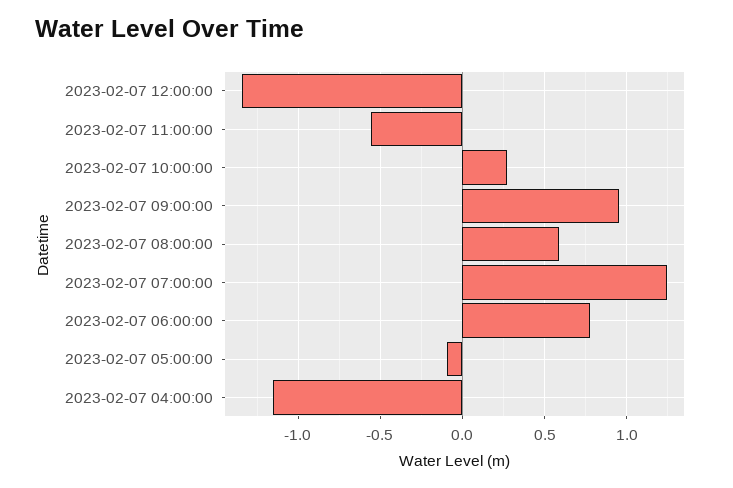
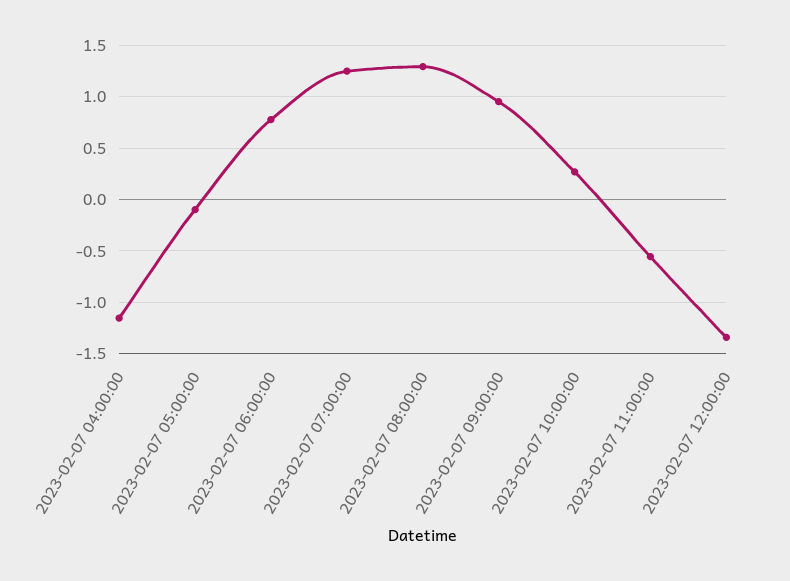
2023-02-07 08:00:00: 0.6 -> 1.3

